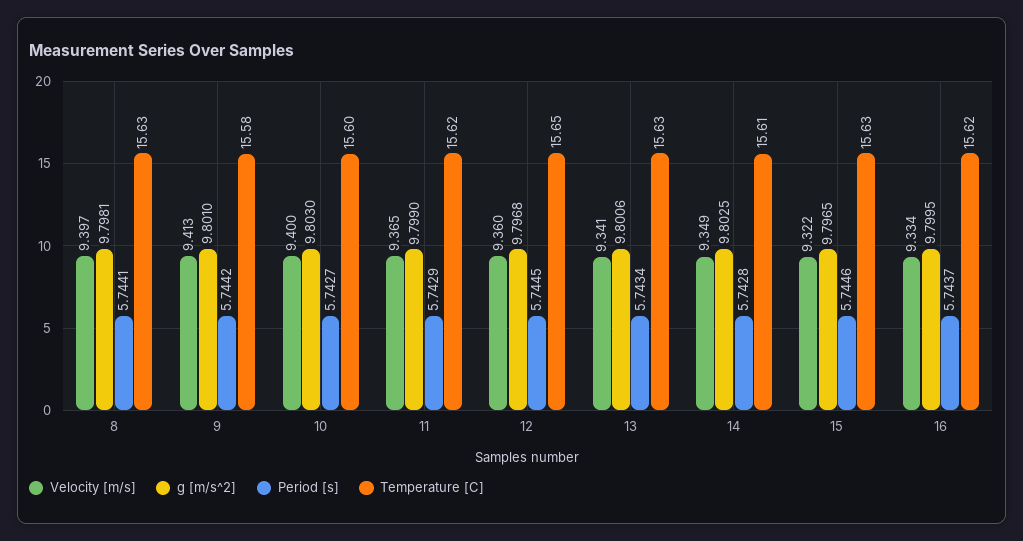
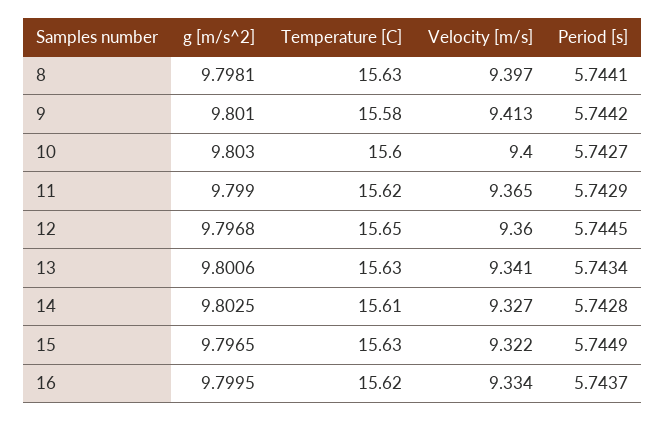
Velocity [m/s], 14: 9.349 -> 9.327
Period [s], 15: 5.7446 -> 5.7449

